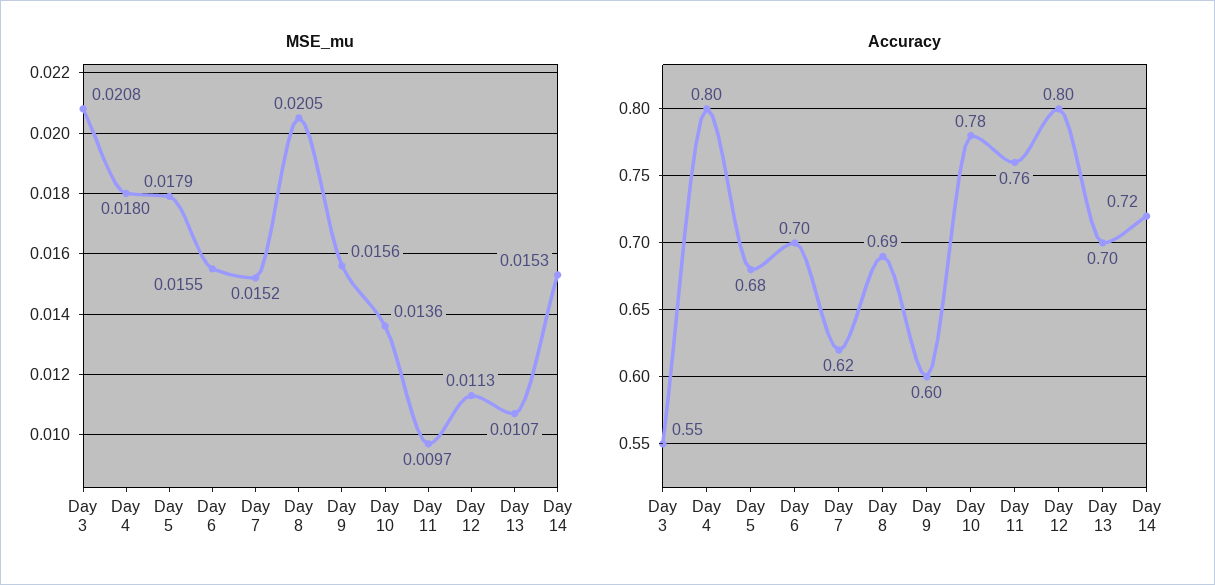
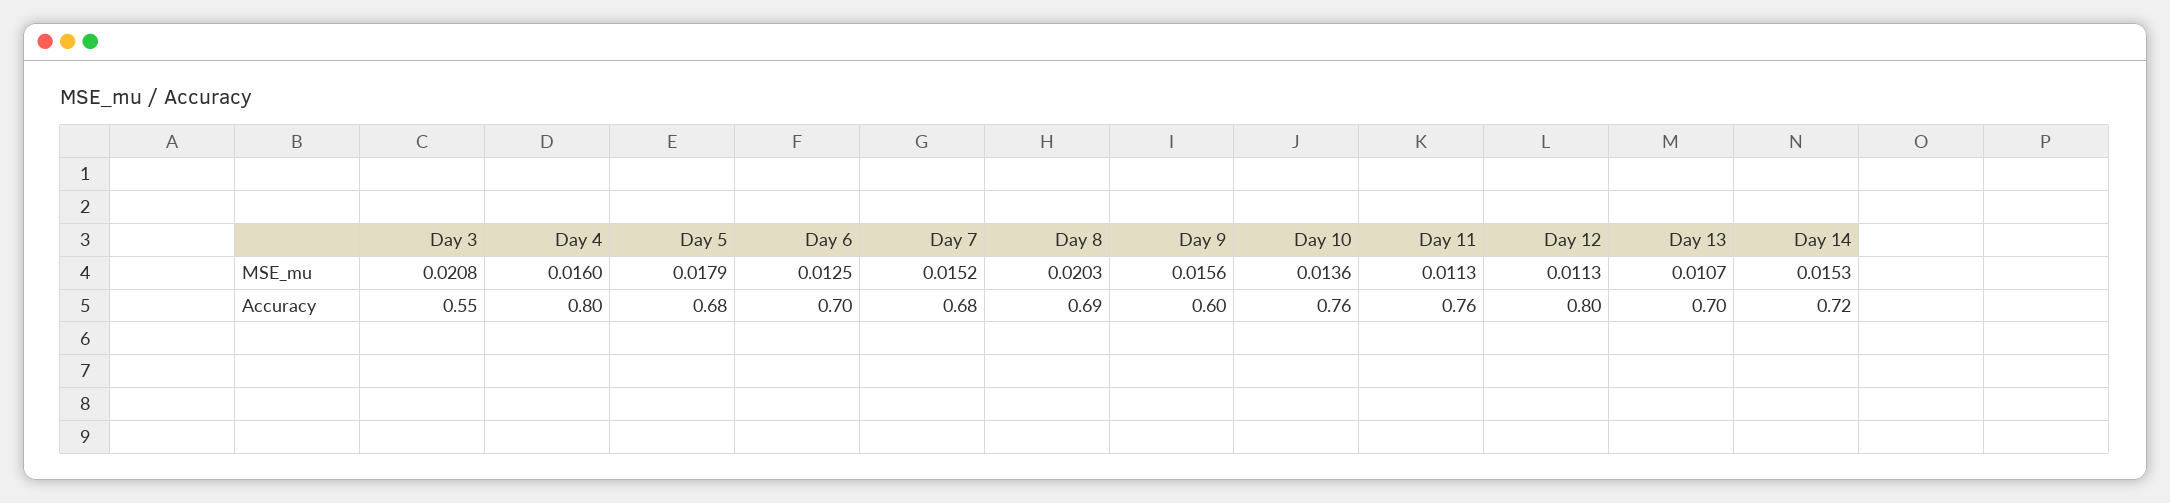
MSE_mu, Day 4: 0.018 -> 0.016
MSE_mu, Day 6: 0.0155 -> 0.0125
MSE_mu, Day 8: 0.0205 -> 0.0203
MSE_mu, Day 11: 0.0097 -> 0.0113
Accuracy, Day 7: 0.62 -> 0.68
Accuracy, Day 10: 0.78 -> 0.76

